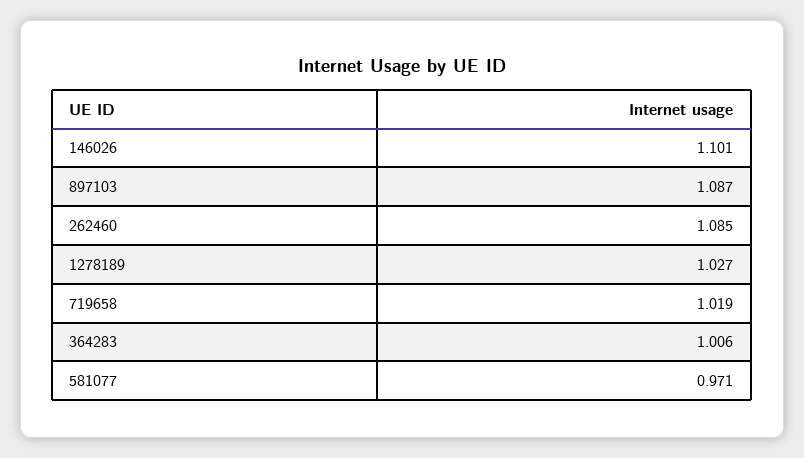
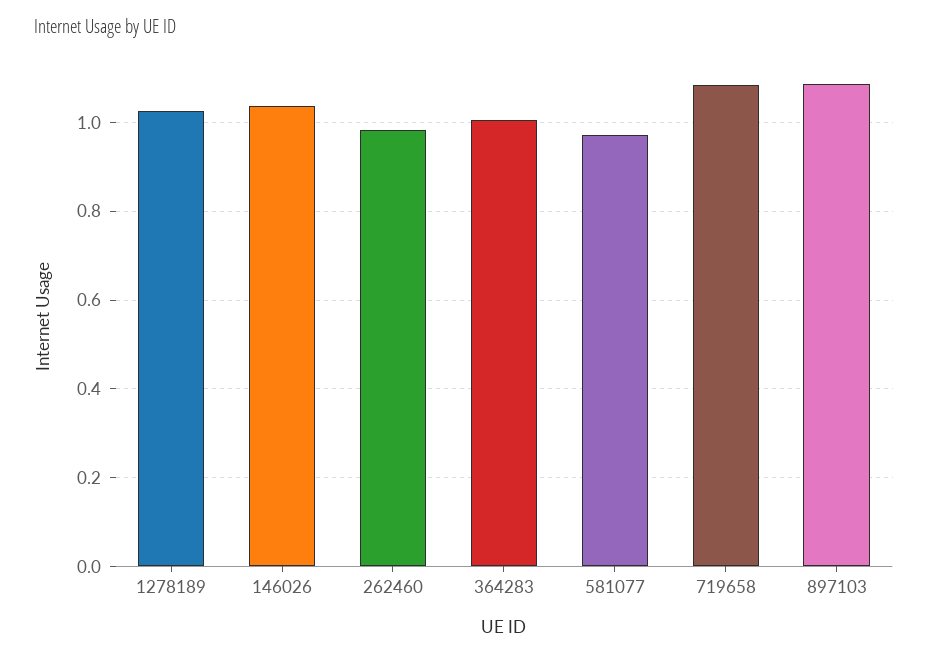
146026: 1.101 -> 1.04
262460: 1.085 -> 0.98
719658: 1.019 -> 1.08

